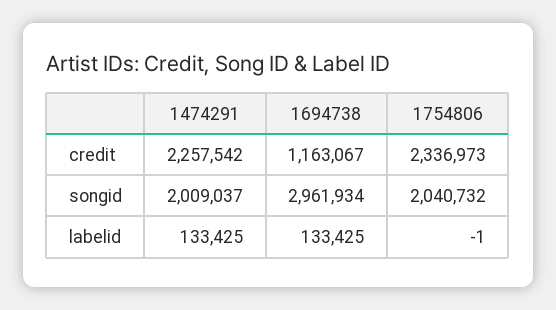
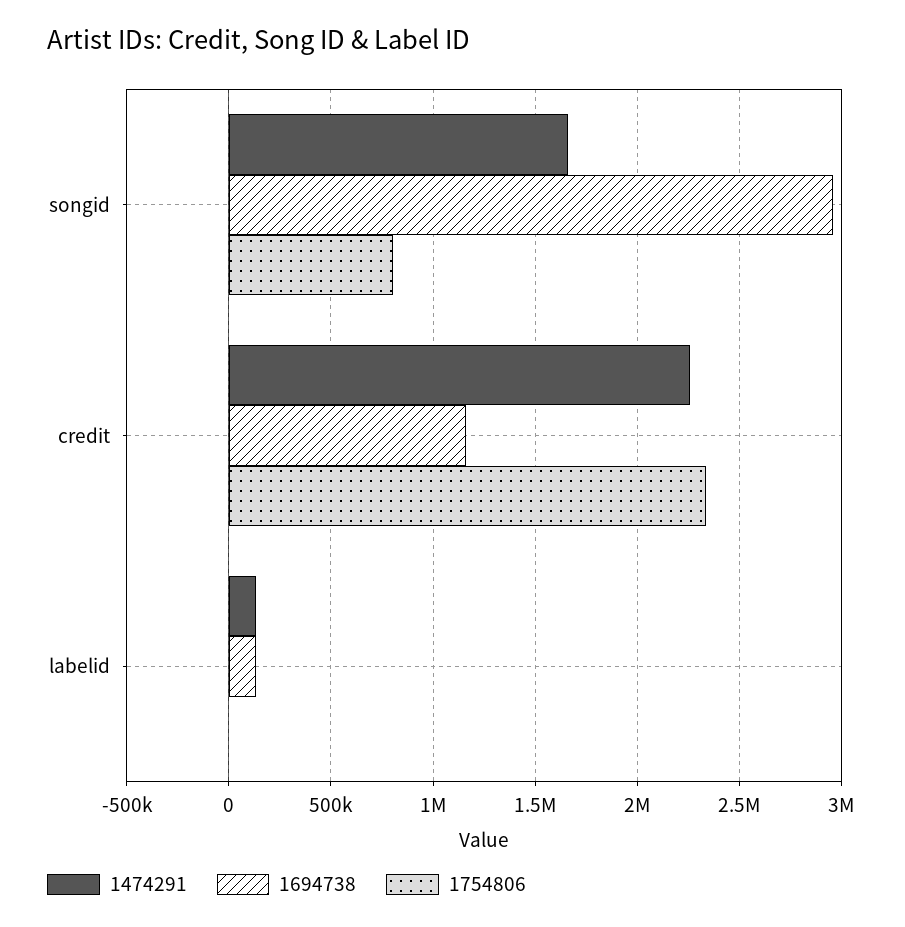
1474291, songid: 2009037 -> 1650000
1754806, songid: 2040732 -> 800000

